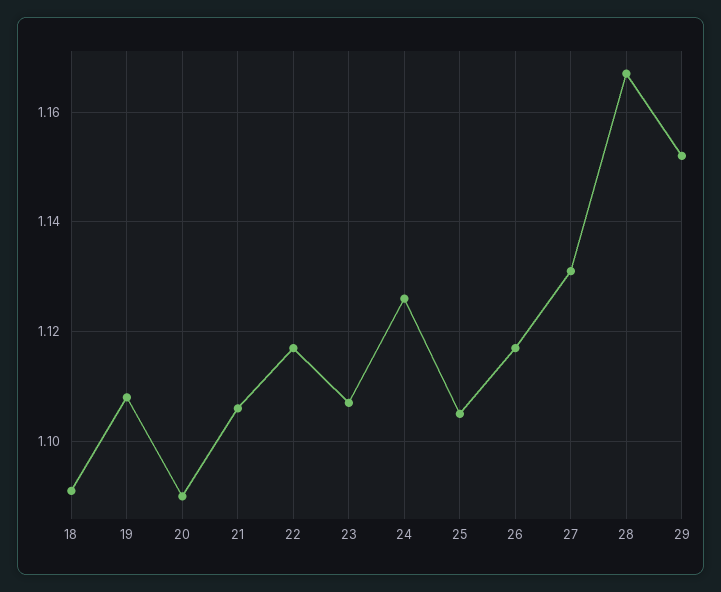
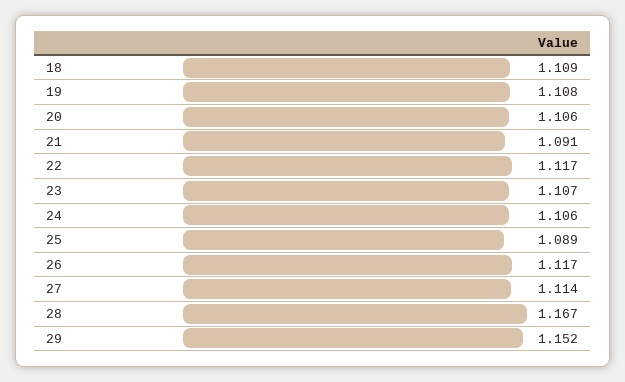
18: 1.09 -> 1.109
20: 1.09 -> 1.106
21: 1.105 -> 1.091
24: 1.125 -> 1.106
25: 1.105 -> 1.089
27: 1.13 -> 1.114

